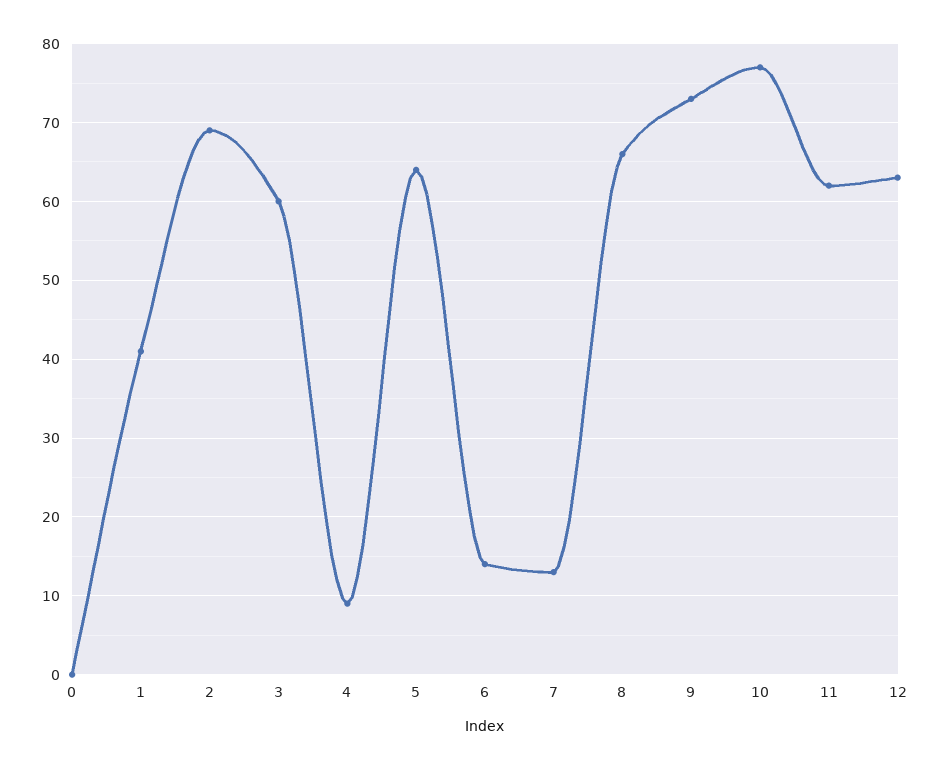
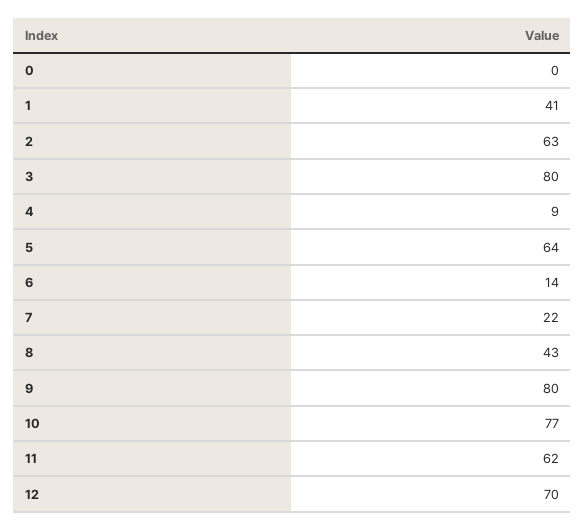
2: 69 -> 63
3: 60 -> 80
7: 13 -> 22
8: 66 -> 43
9: 73 -> 80
12: 63 -> 70

